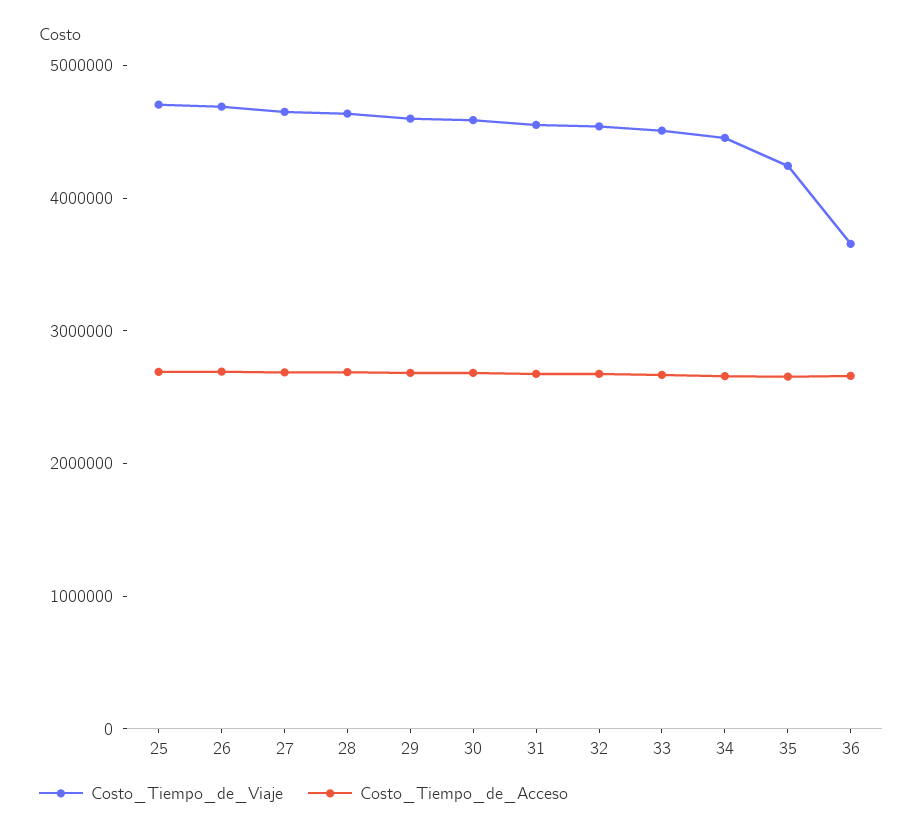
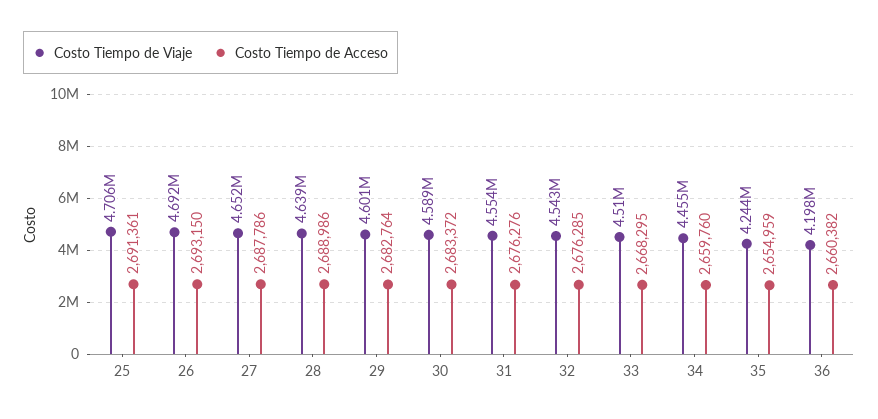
Costo_Tiempo_de_Viaje, 36: 3600000 -> 4198000

